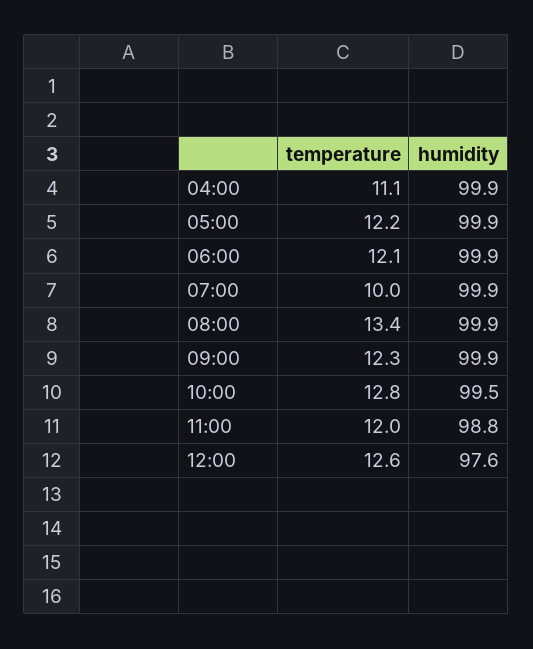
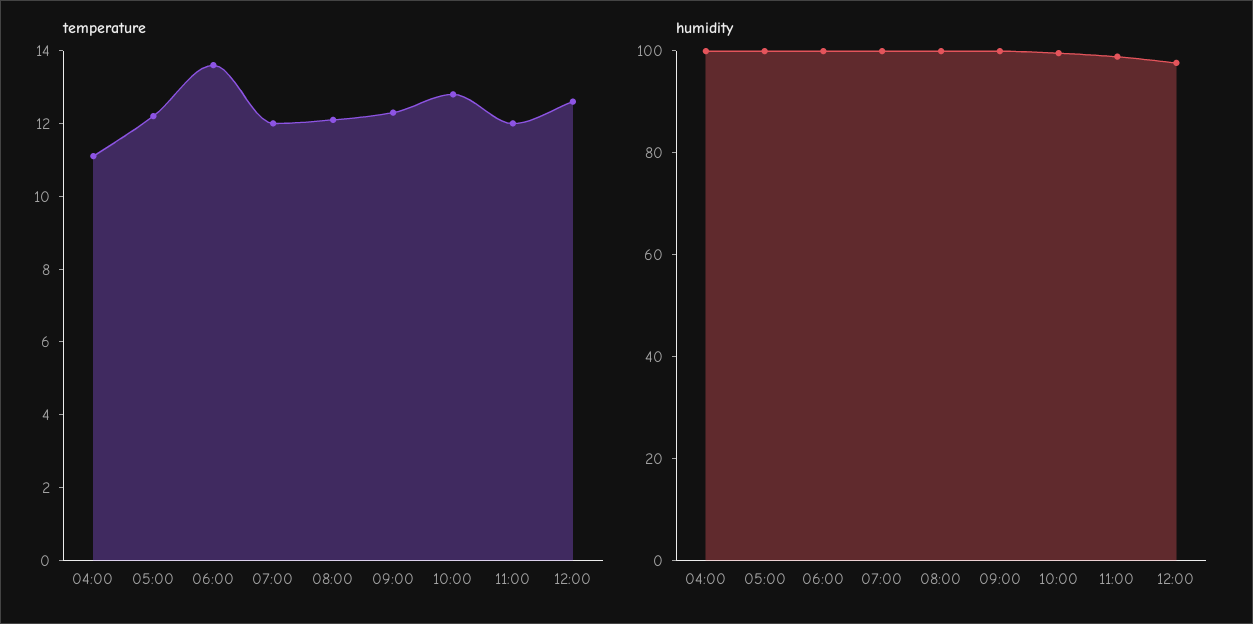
temperature, 06:00: 12.1 -> 13.5
temperature, 07:00: 10 -> 12
temperature, 08:00: 13.4 -> 12

